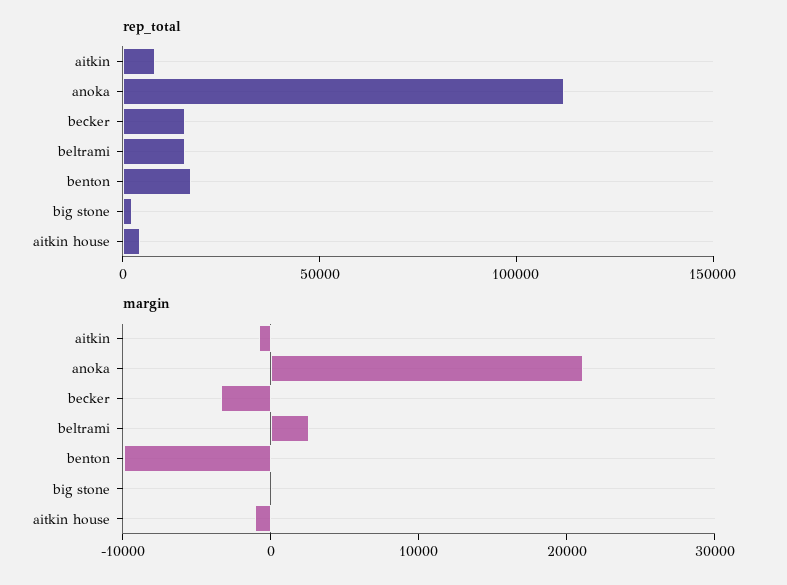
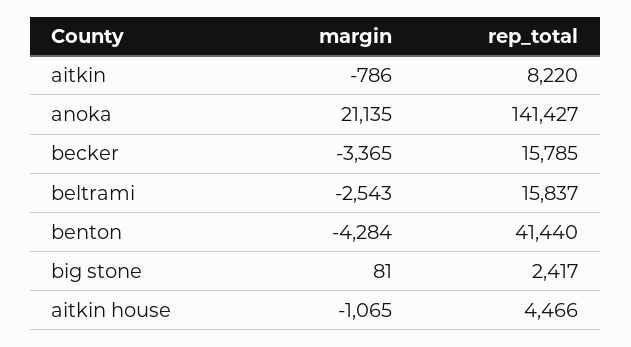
rep_total, anoka: 110000 -> 141427
rep_total, benton: 20000 -> 41440
margin, beltrami: 2000 -> -2543
margin, benton: -10000 -> -4284

